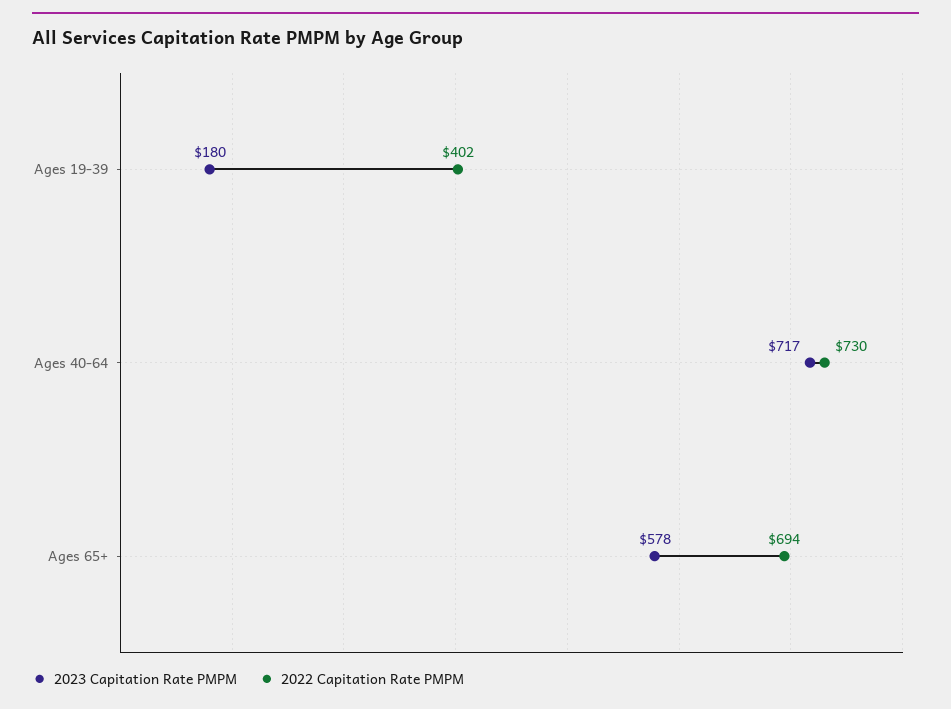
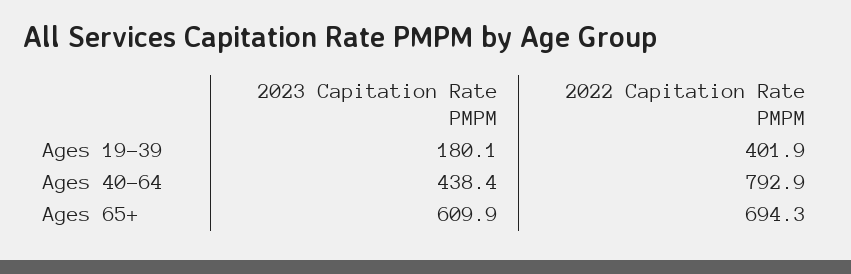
2023 Capitation Rate PMPM, Ages 40-64: 717 -> 438.4
2022 Capitation Rate PMPM, Ages 40-64: 730 -> 792.9
2023 Capitation Rate PMPM, Ages 65+: 578 -> 609.9

